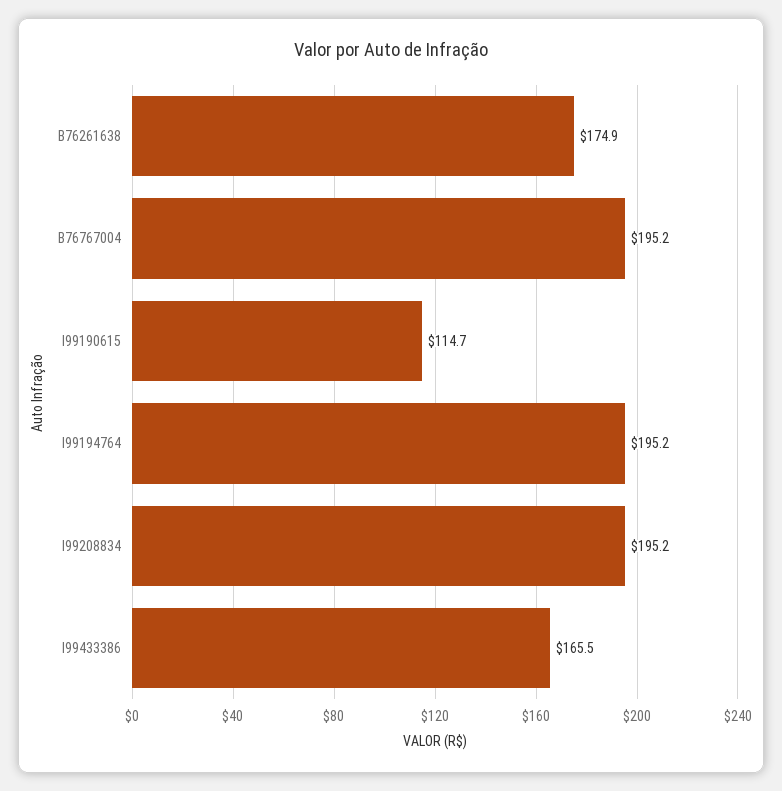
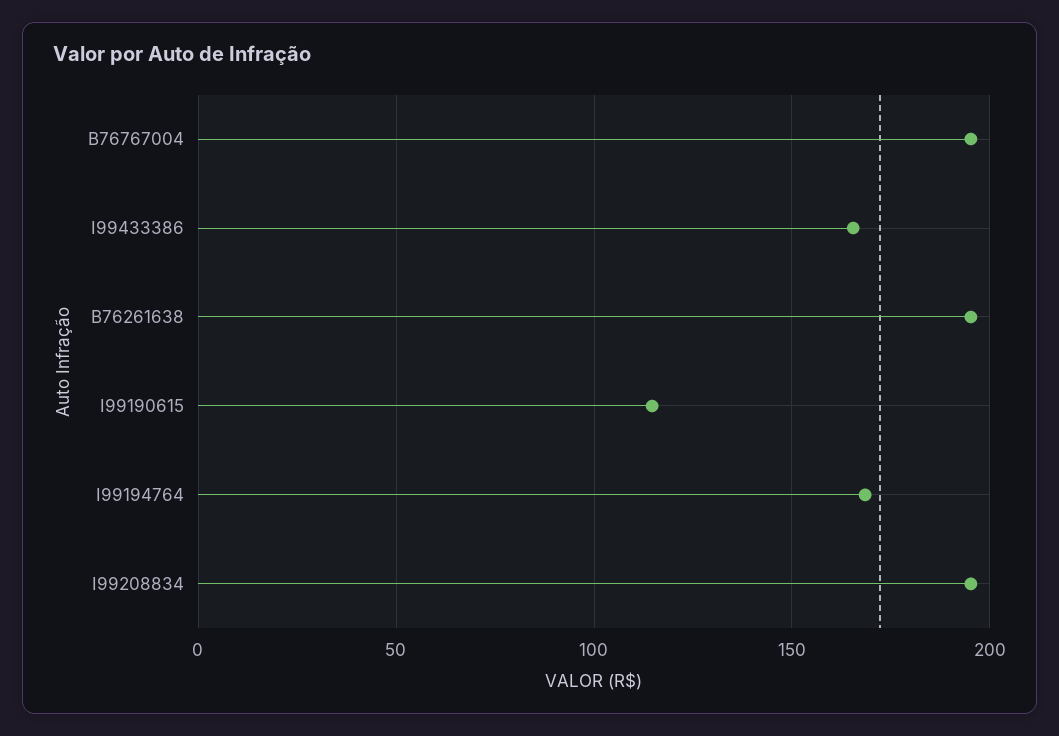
B76261638: 174.9 -> 195
I99194764: 195.2 -> 170

